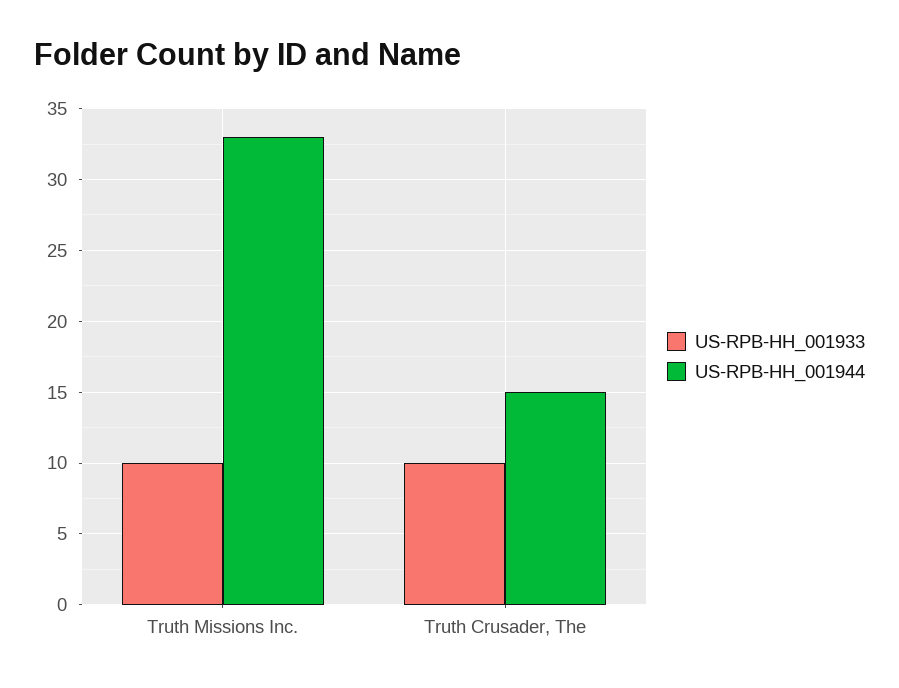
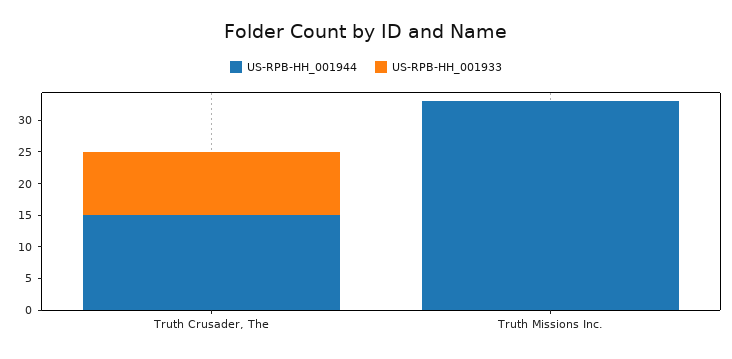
US-RPB-HH_001933, Truth Missions Inc.: 10 -> 0

